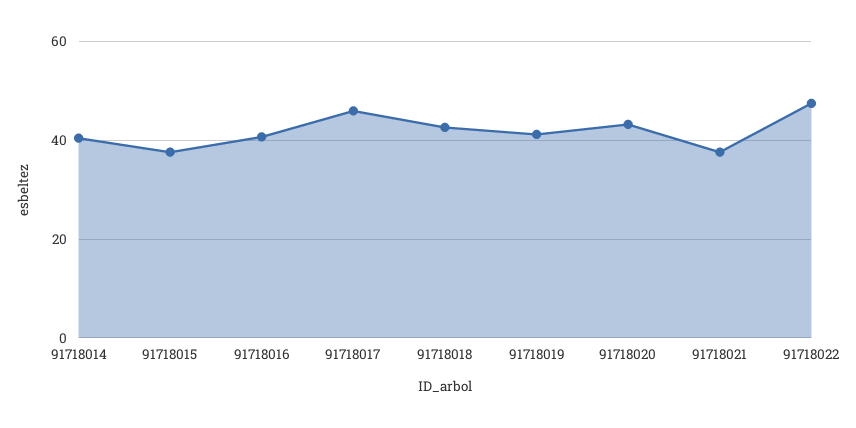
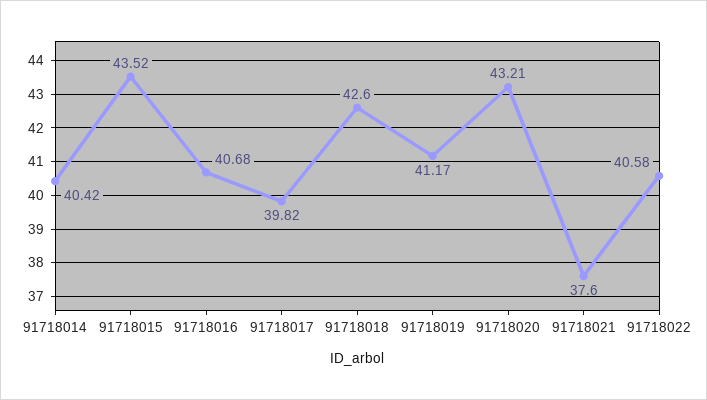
91718015: 38 -> 43.52
91718017: 46 -> 39.82
91718022: 48 -> 40.58

